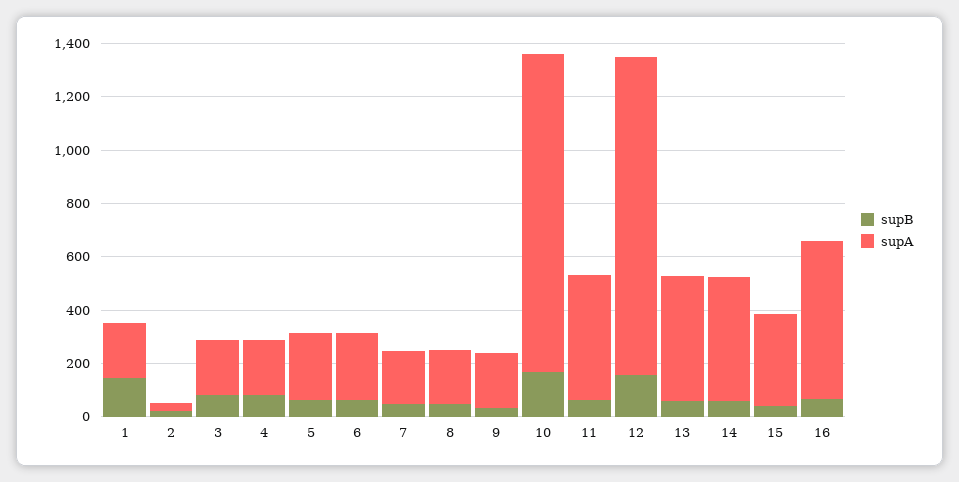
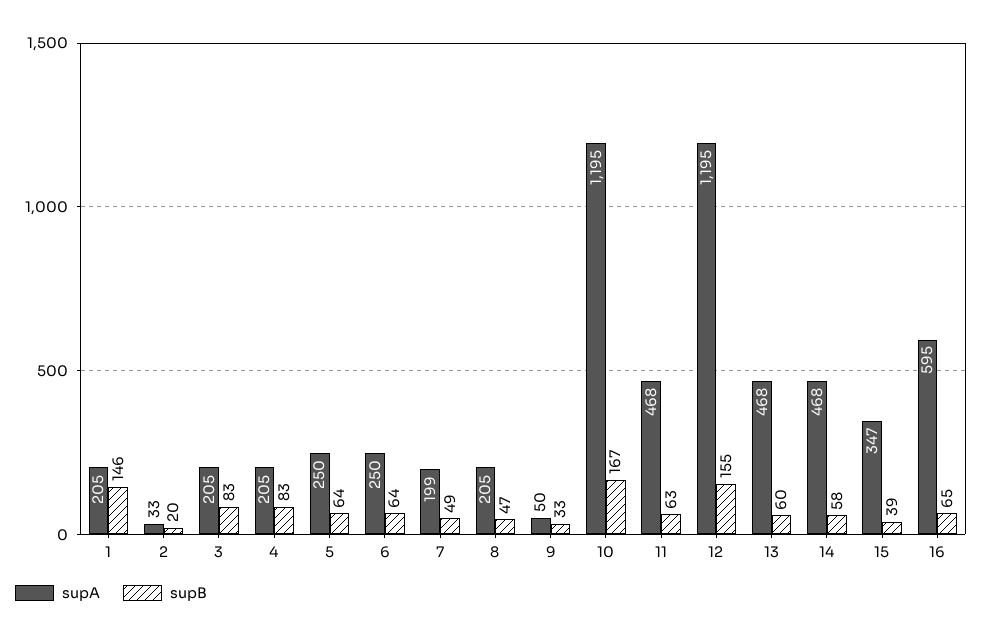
supA, 9: 200 -> 50

